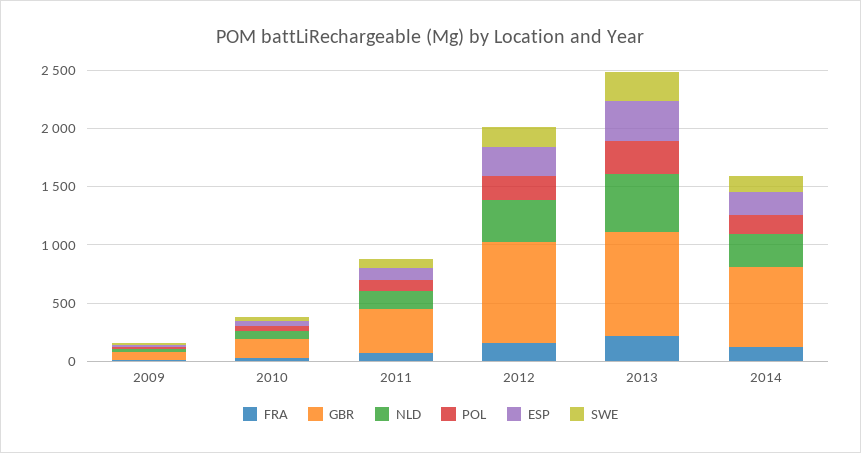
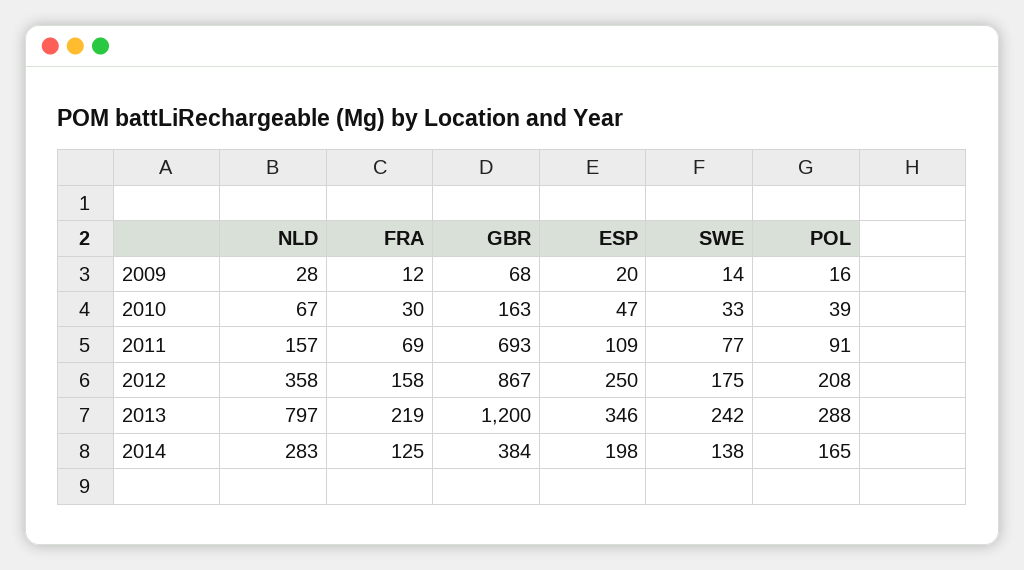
GBR, 2011: 400 -> 693
GBR, 2013: 900 -> 1200
NLD, 2013: 500 -> 797
GBR, 2014: 700 -> 384

